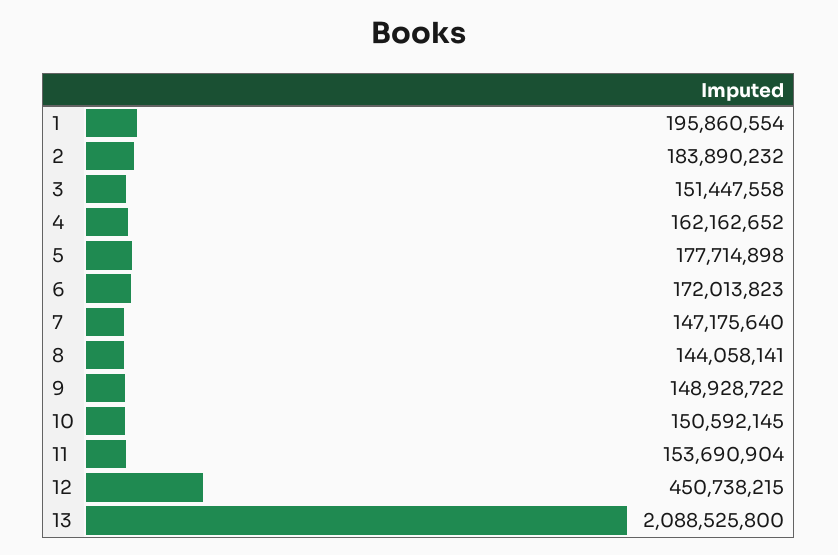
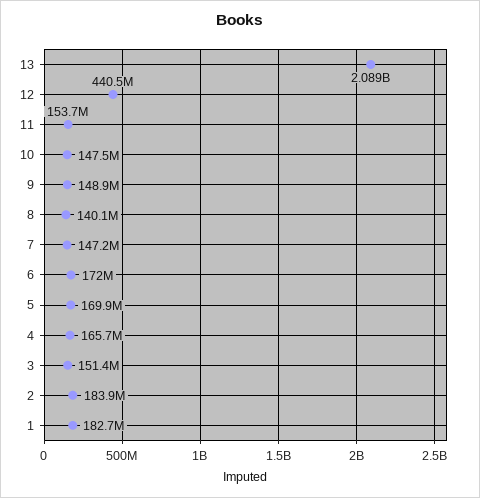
1: 195860554 -> 182700000
4: 162162652 -> 165700000
5: 177714898 -> 169900000
8: 144058141 -> 140100000
10: 150592145 -> 147500000
12: 450738215 -> 440500000

